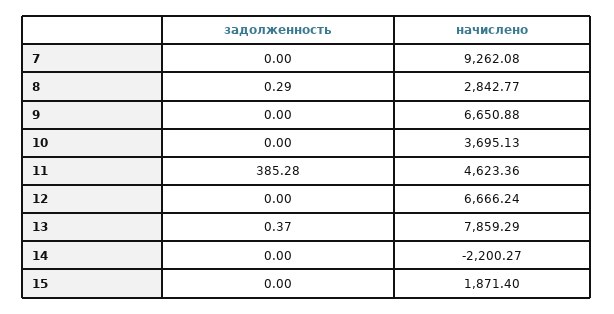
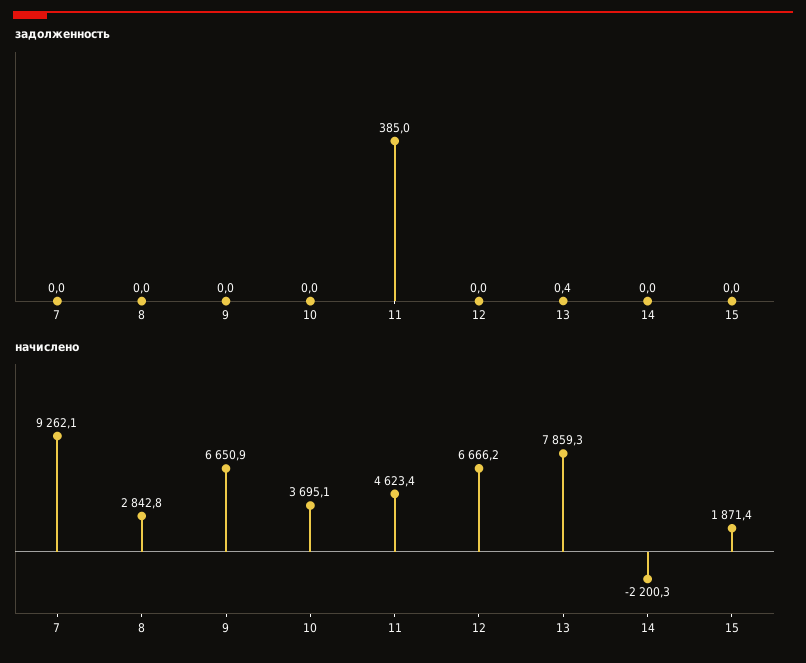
задолженность, 8: 0.29 -> 0
задолженность, 11: 385.28 -> 385

